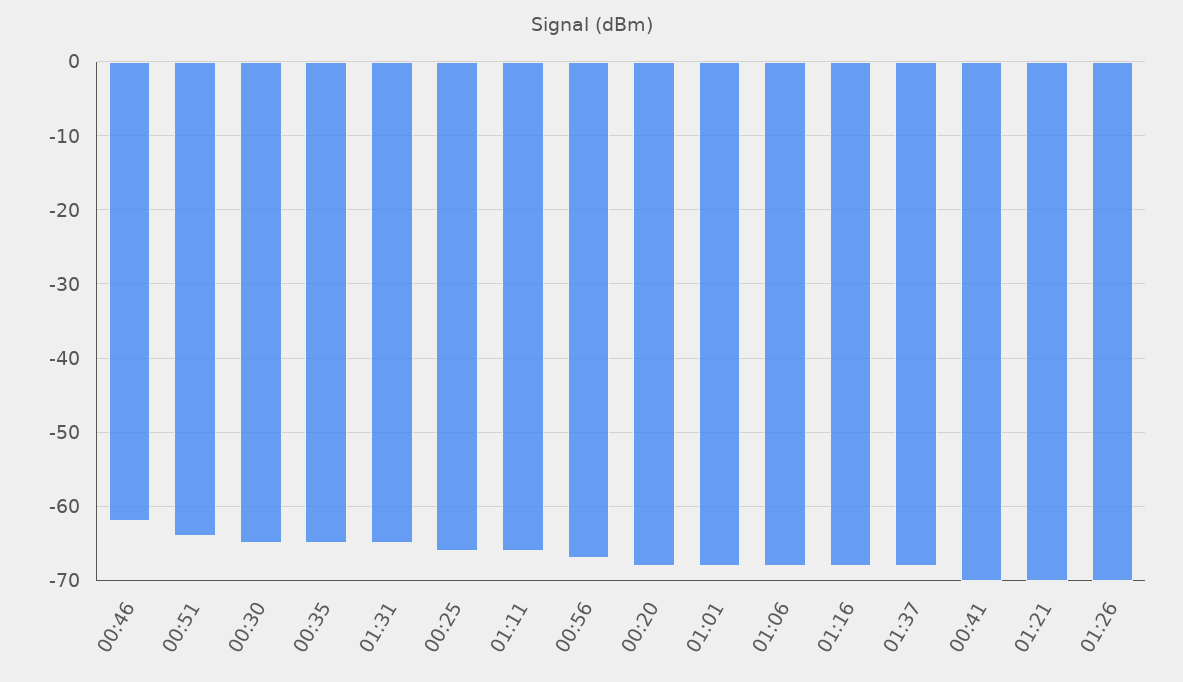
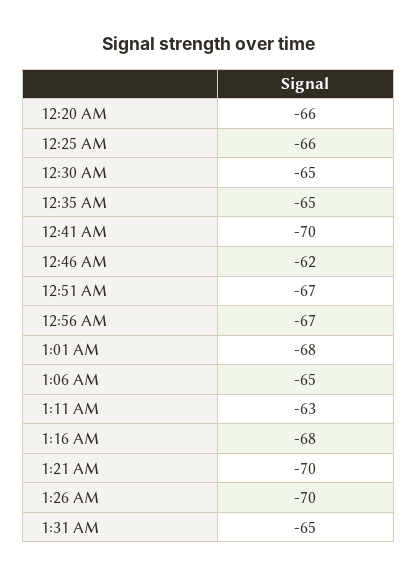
00:51: -64 -> -67
01:11: -66 -> -63
00:20: -68 -> -66
01:06: -68 -> -65
01:37: -68 -> none

